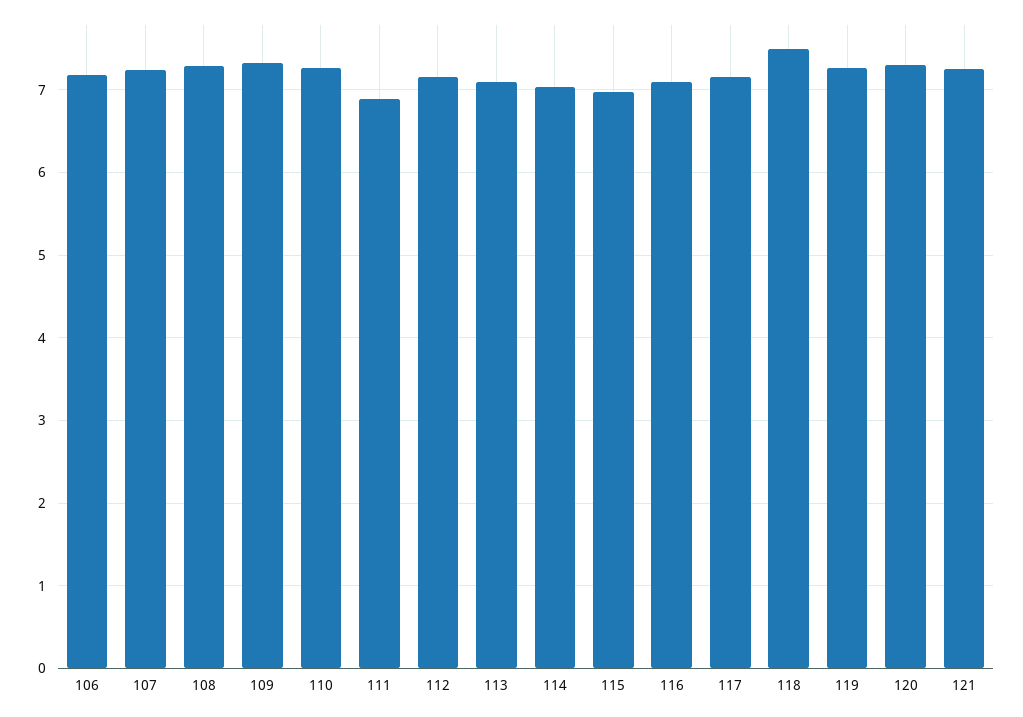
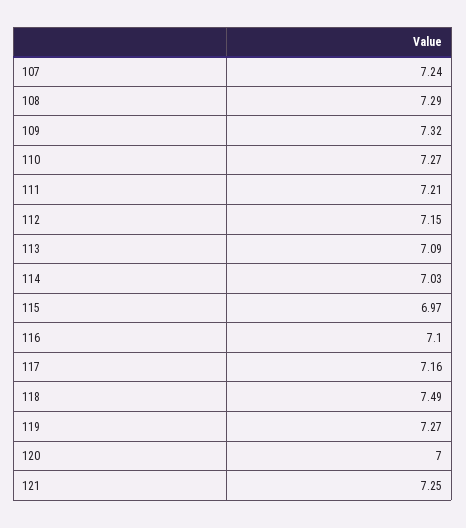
106: 7.2 -> none
111: 6.9 -> 7.21
120: 7.3 -> 7

